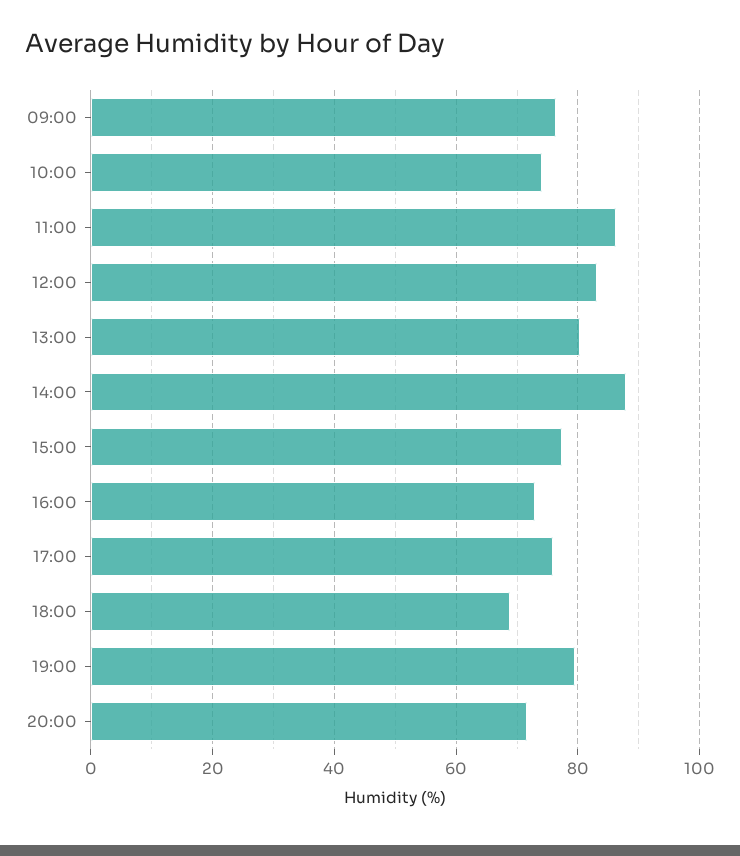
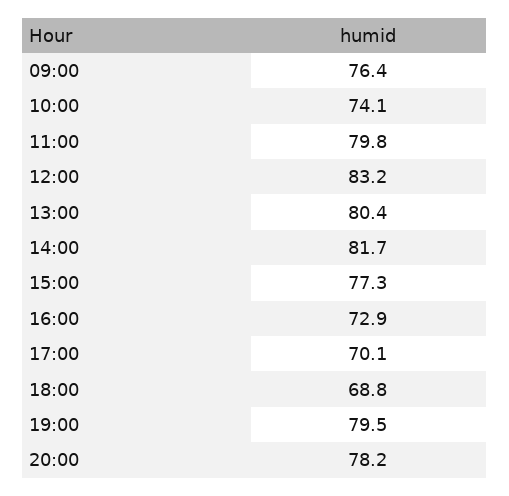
11:00: 86 -> 79.8
14:00: 88 -> 81.7
17:00: 76 -> 70.1
20:00: 72 -> 78.2

